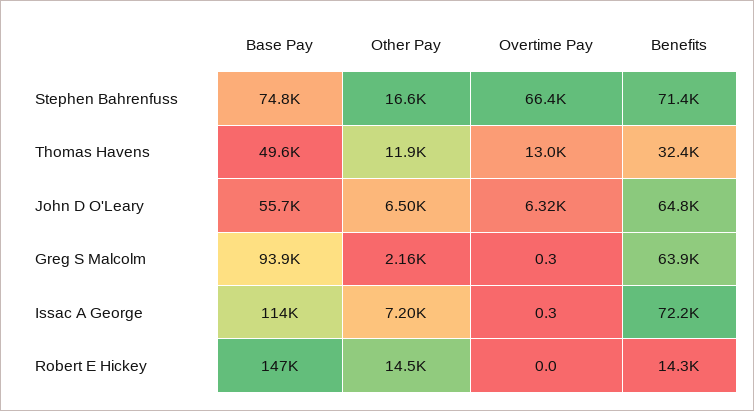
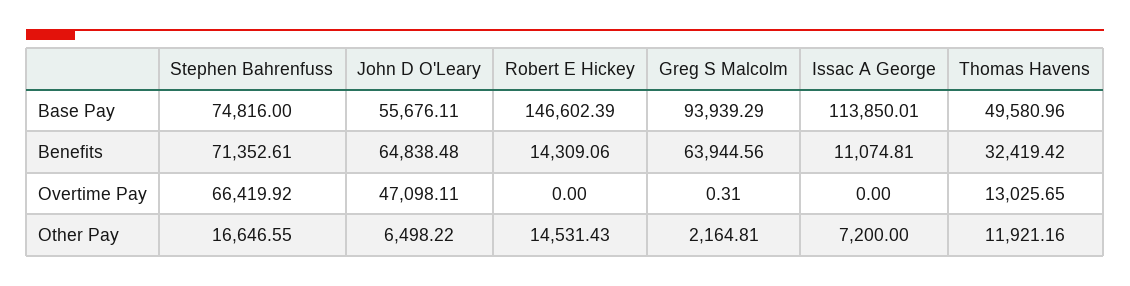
Overtime Pay, John D O'Leary: 6320 -> 47098.11
Overtime Pay, Issac A George: 0.3 -> 0
Benefits, Issac A George: 72200 -> 11074.81

